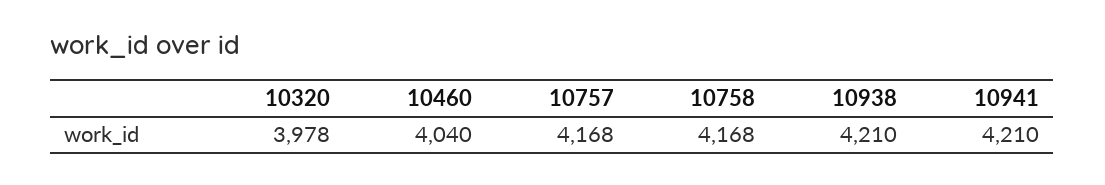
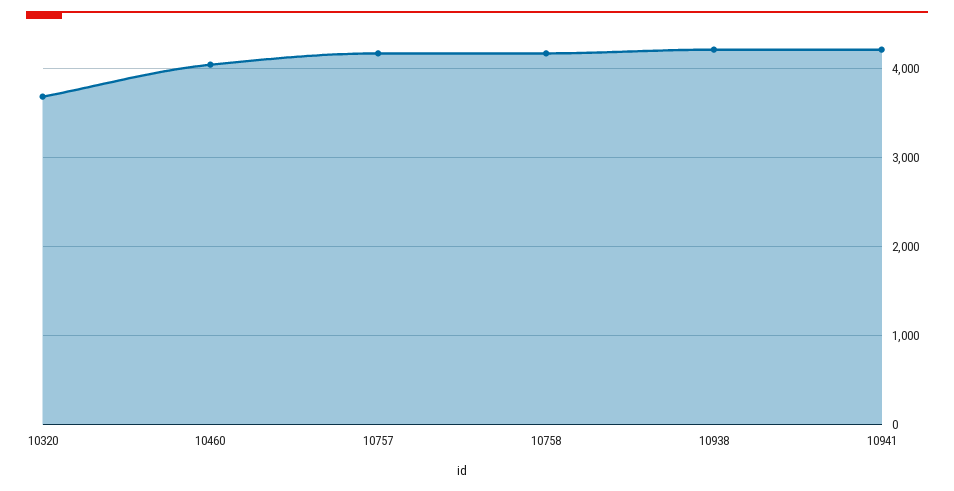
10320: 3978 -> 3700

